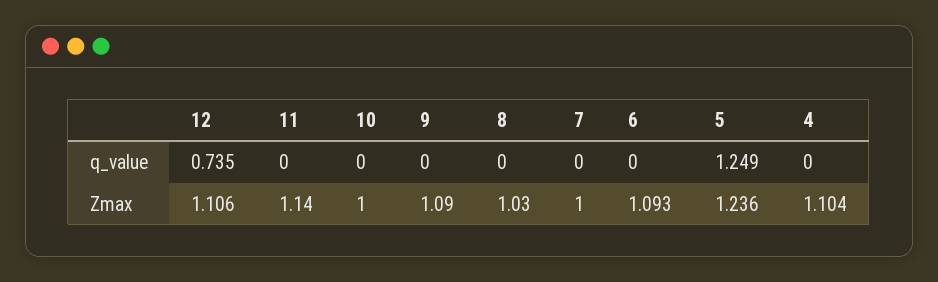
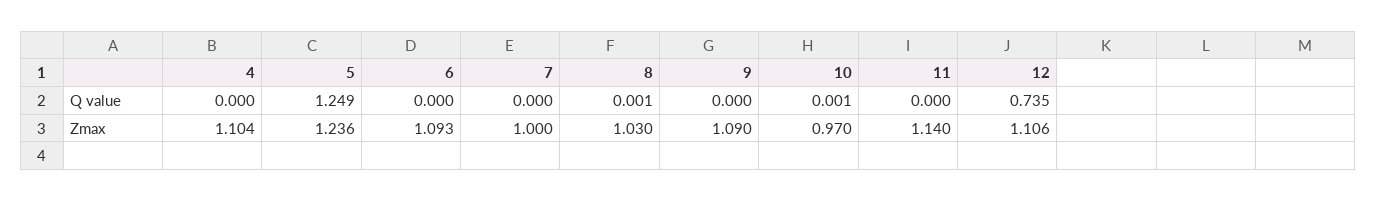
10, q_value: 0 -> 0.001
8, q_value: 0 -> 0.001
10, Zmax: 1 -> 0.97

